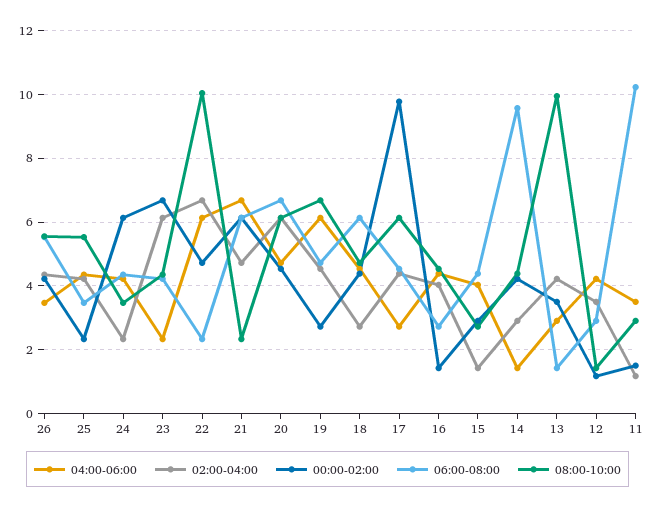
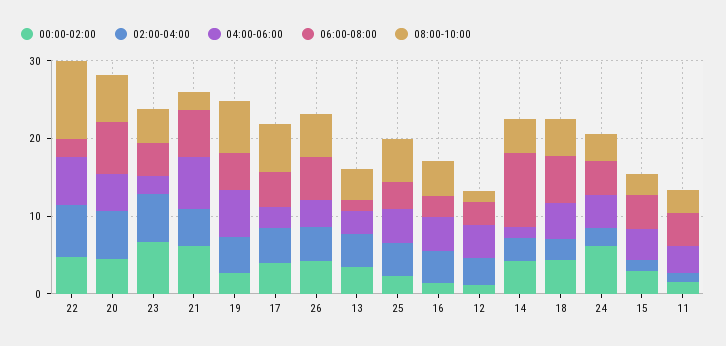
00:00-02:00, 17: 9.8 -> 4
08:00-10:00, 13: 10 -> 4
06:00-08:00, 11: 10.2 -> 4

